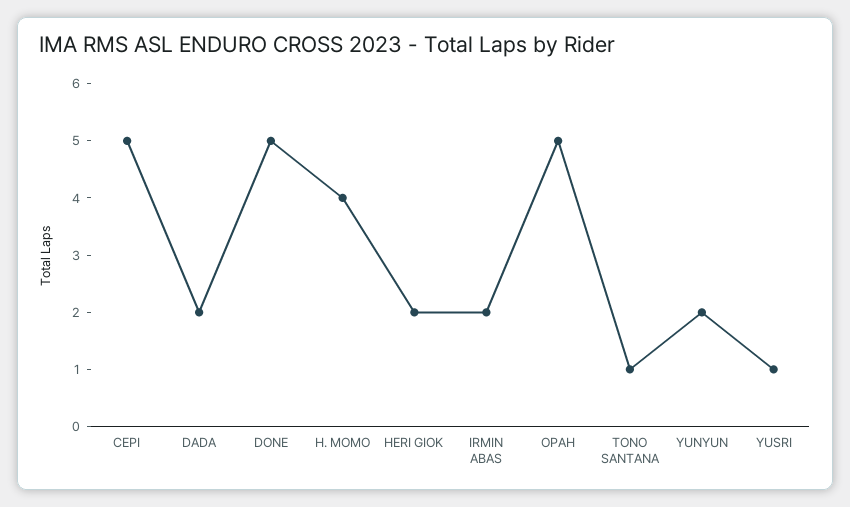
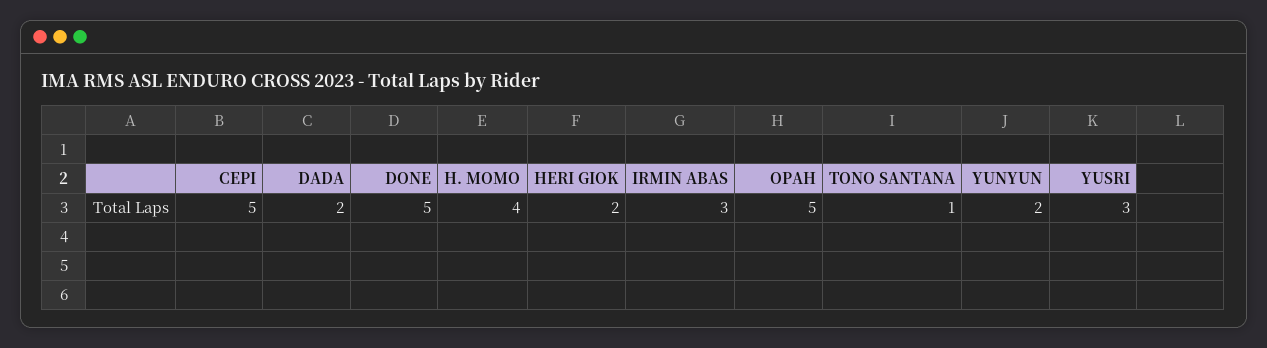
IRMIN ABAS: 2 -> 3
YUSRI: 1 -> 3

